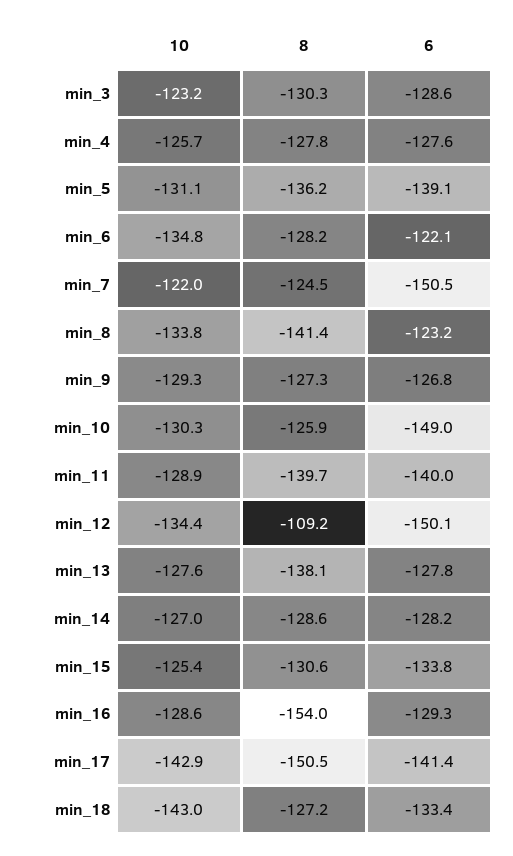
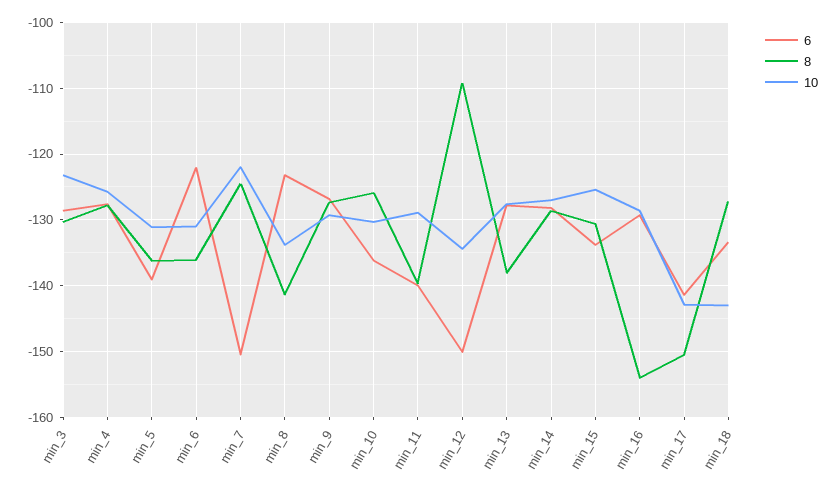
10, min_6: -134.8 -> -131
8, min_6: -128.2 -> -136
6, min_10: -149 -> -136

